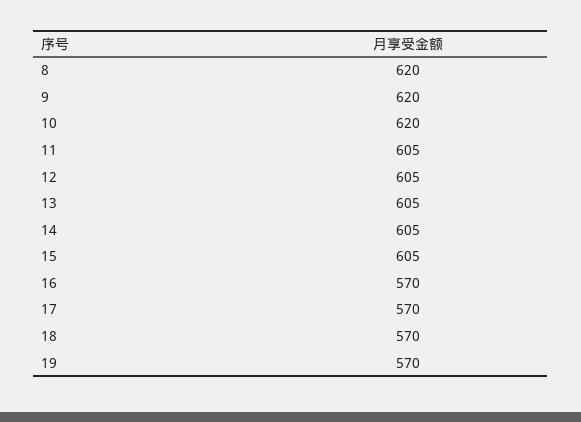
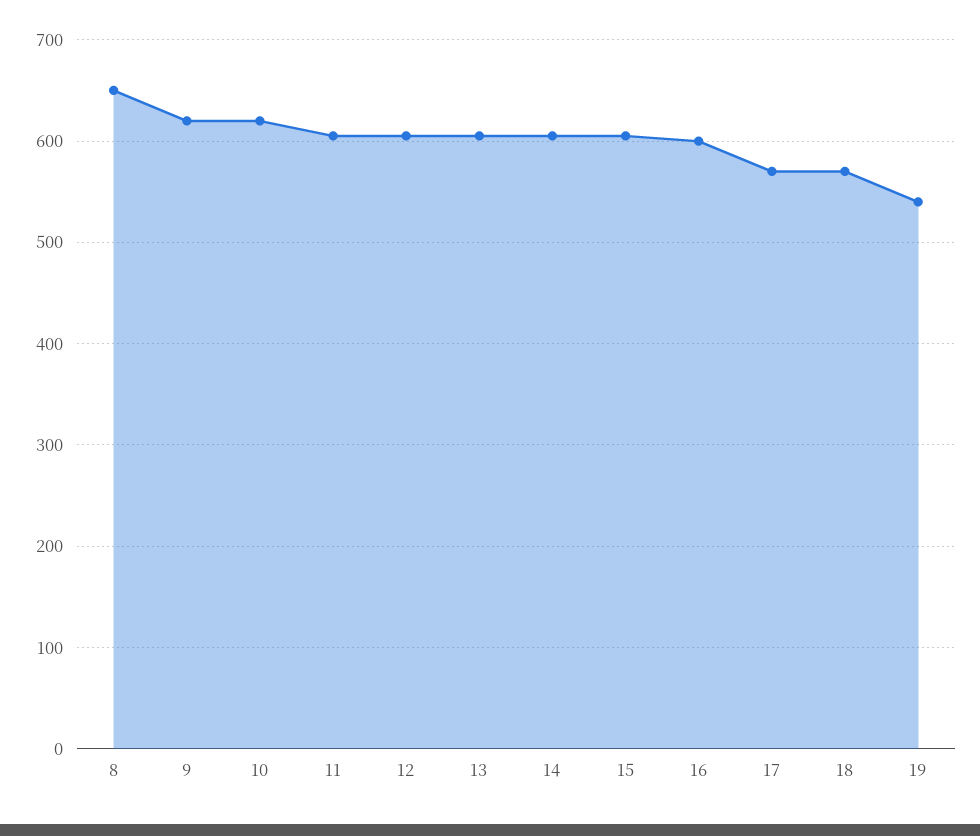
8: 620 -> 650
16: 570 -> 600
19: 570 -> 540

